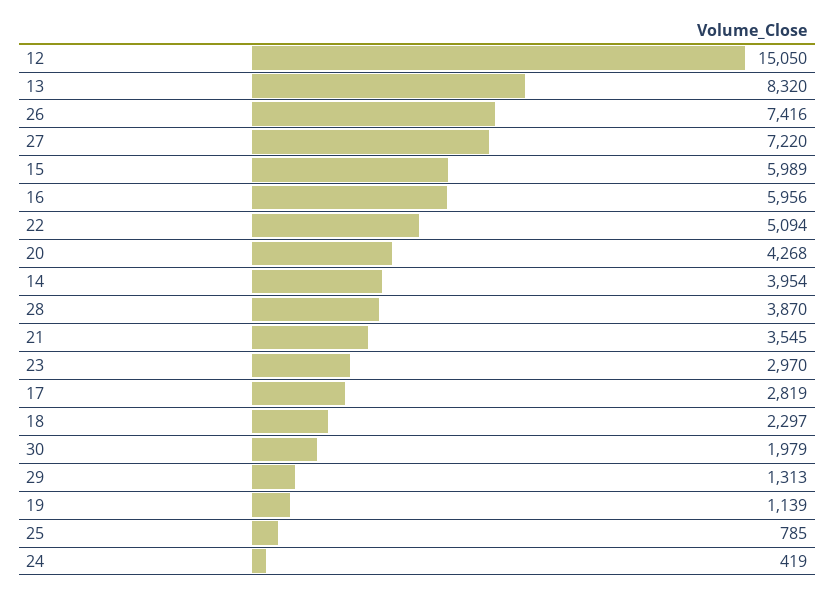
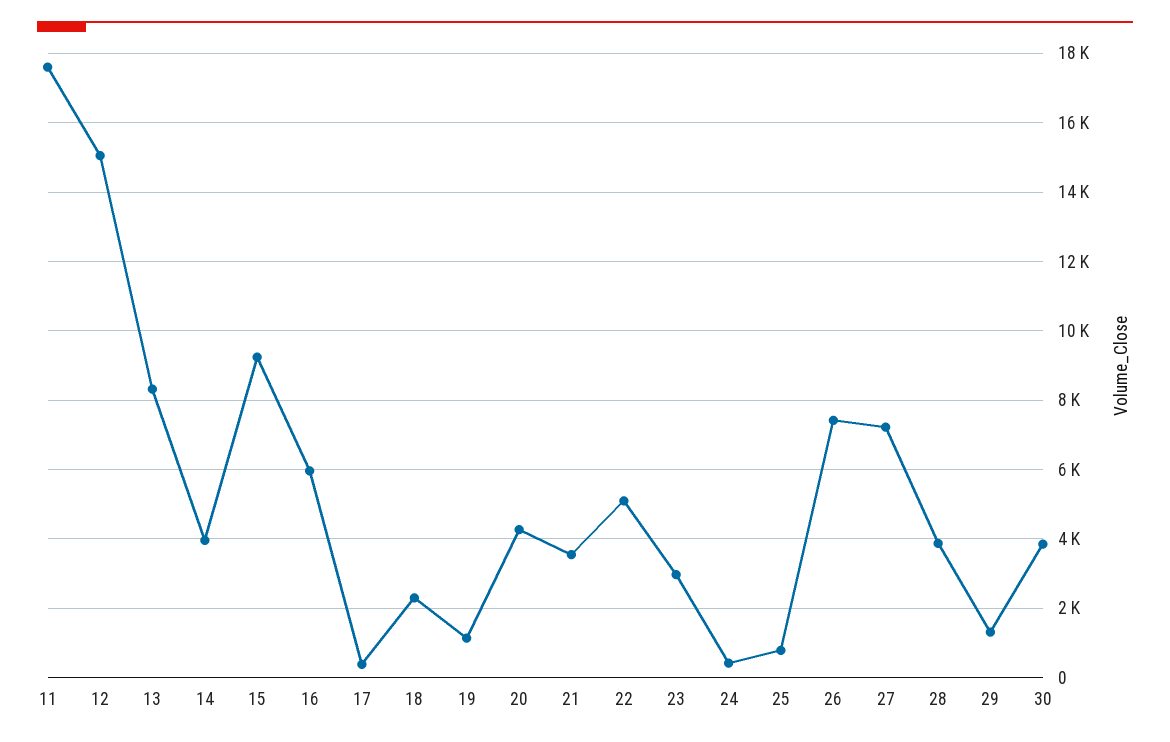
15: 5989 -> 9200
17: 2819 -> 400
30: 1979 -> 3800
11: none -> 17600

